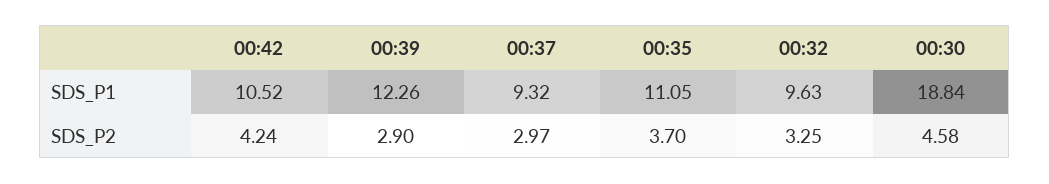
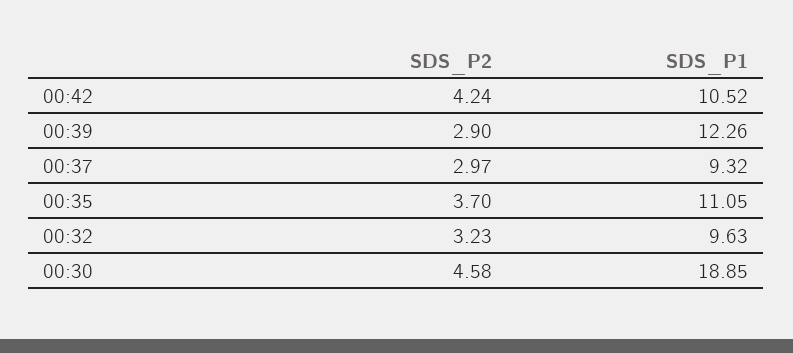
00:30, SDS_P1: 18.84 -> 18.85
00:32, SDS_P2: 3.25 -> 3.23

